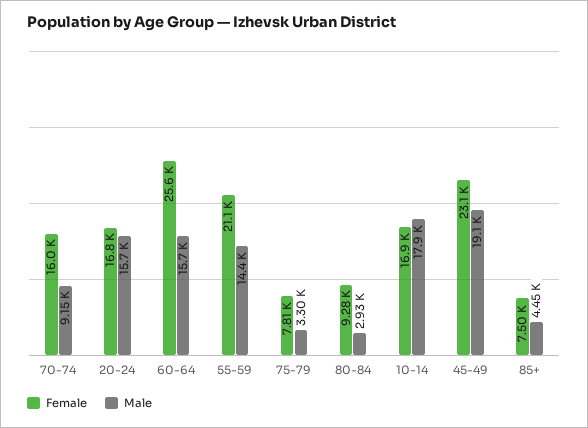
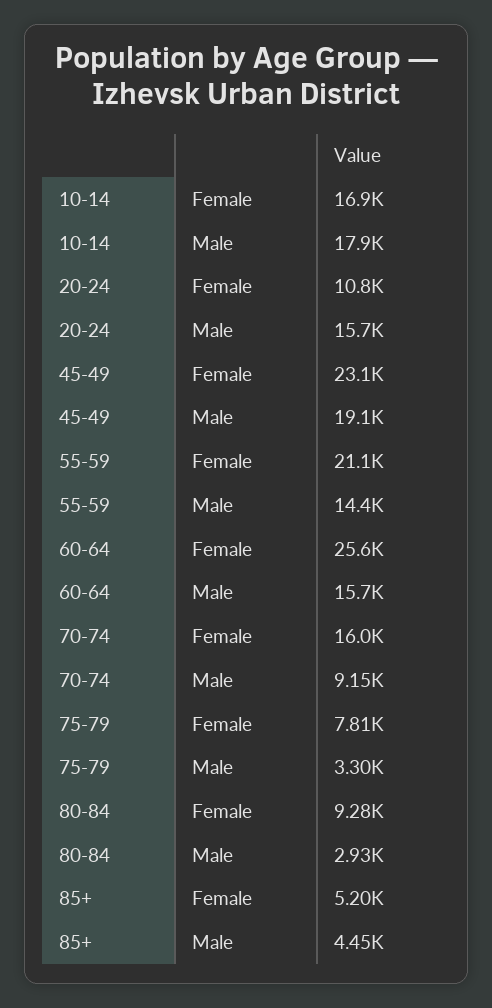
Female, 20-24: 16800 -> 10800
Female, 85+: 7500 -> 5200

